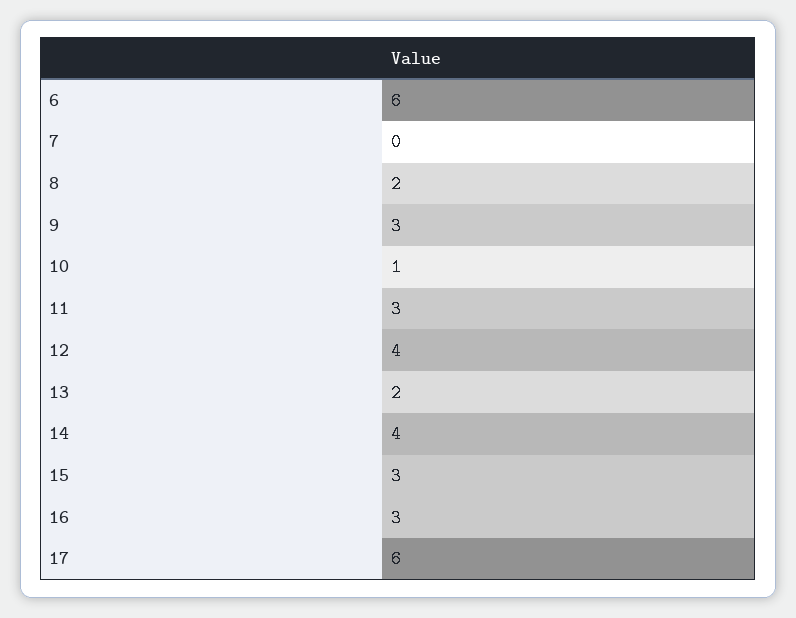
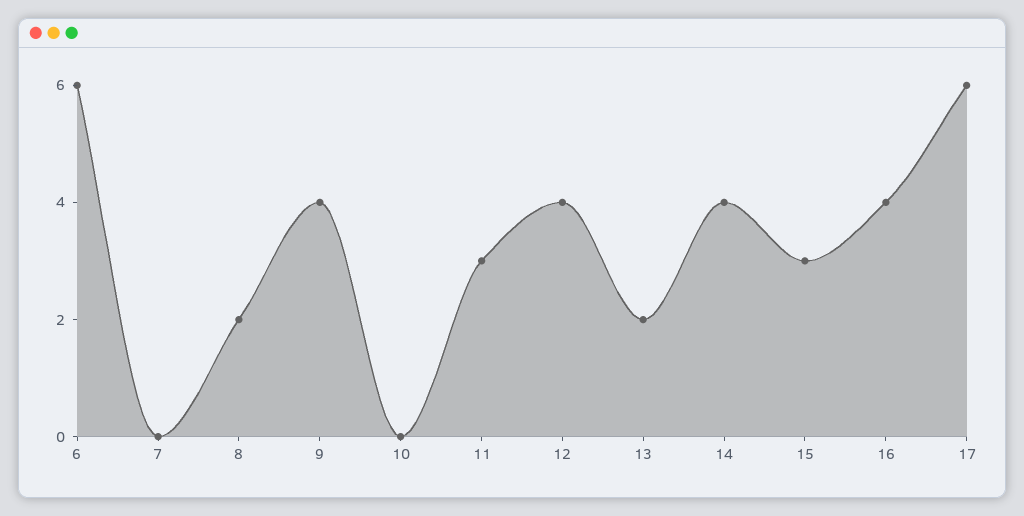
9: 3 -> 4
10: 1 -> 0
16: 3 -> 4

